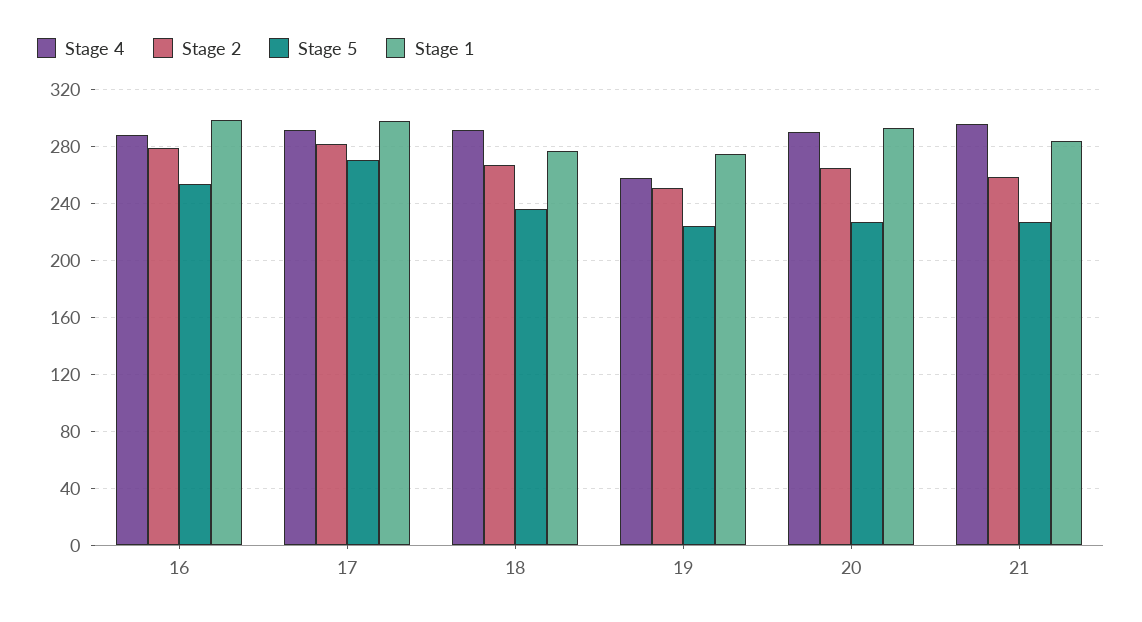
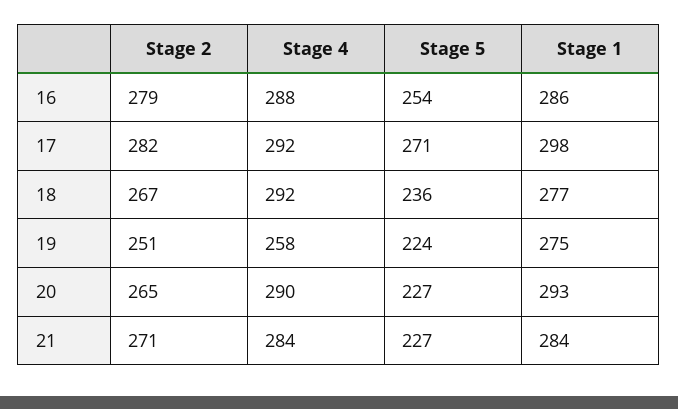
Stage 1, 16: 300 -> 286
Stage 4, 21: 295 -> 284
Stage 2, 21: 260 -> 271

